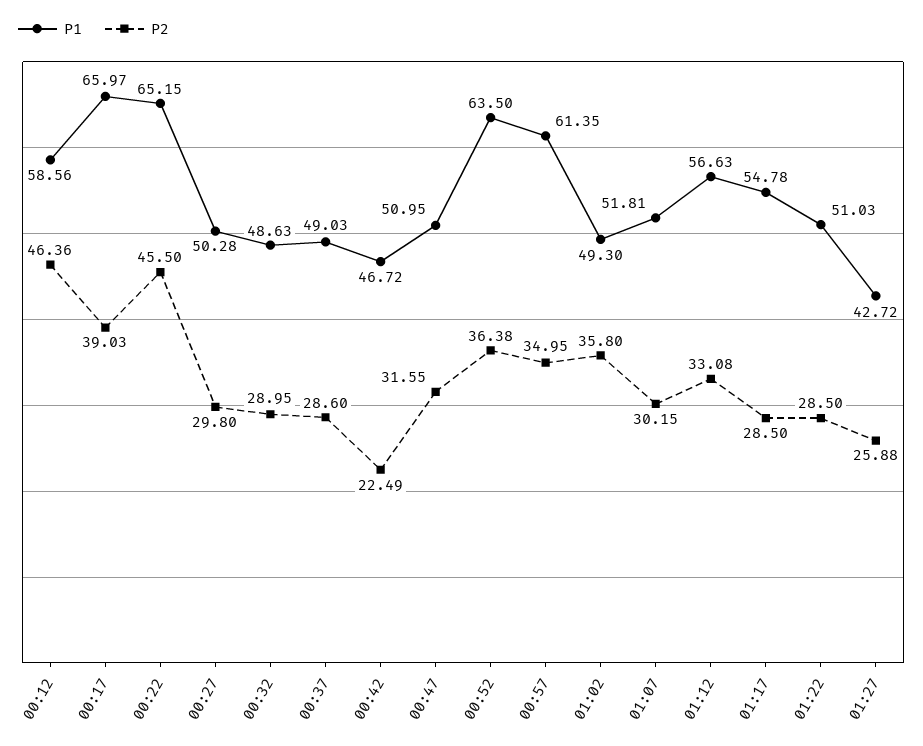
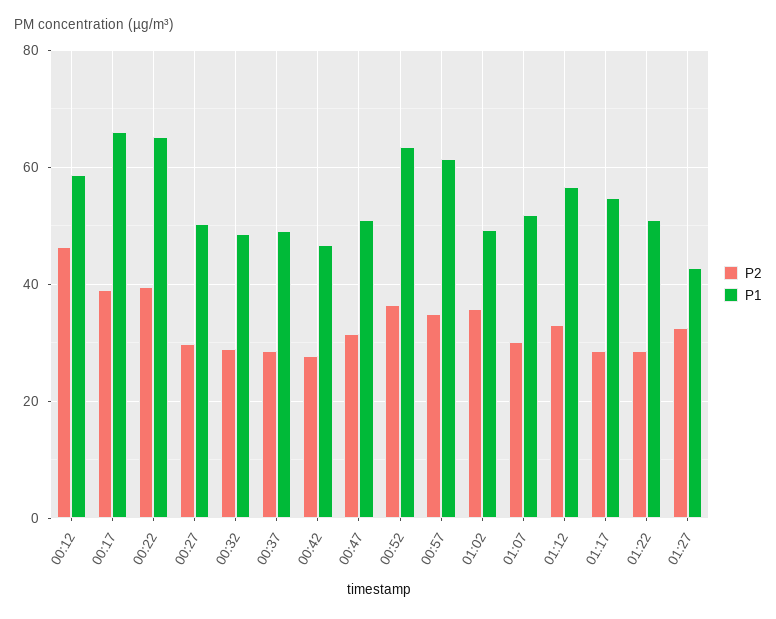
P2, 00:22: 45.5 -> 40
P2, 00:42: 22.49 -> 28
P2, 01:27: 25.88 -> 32

